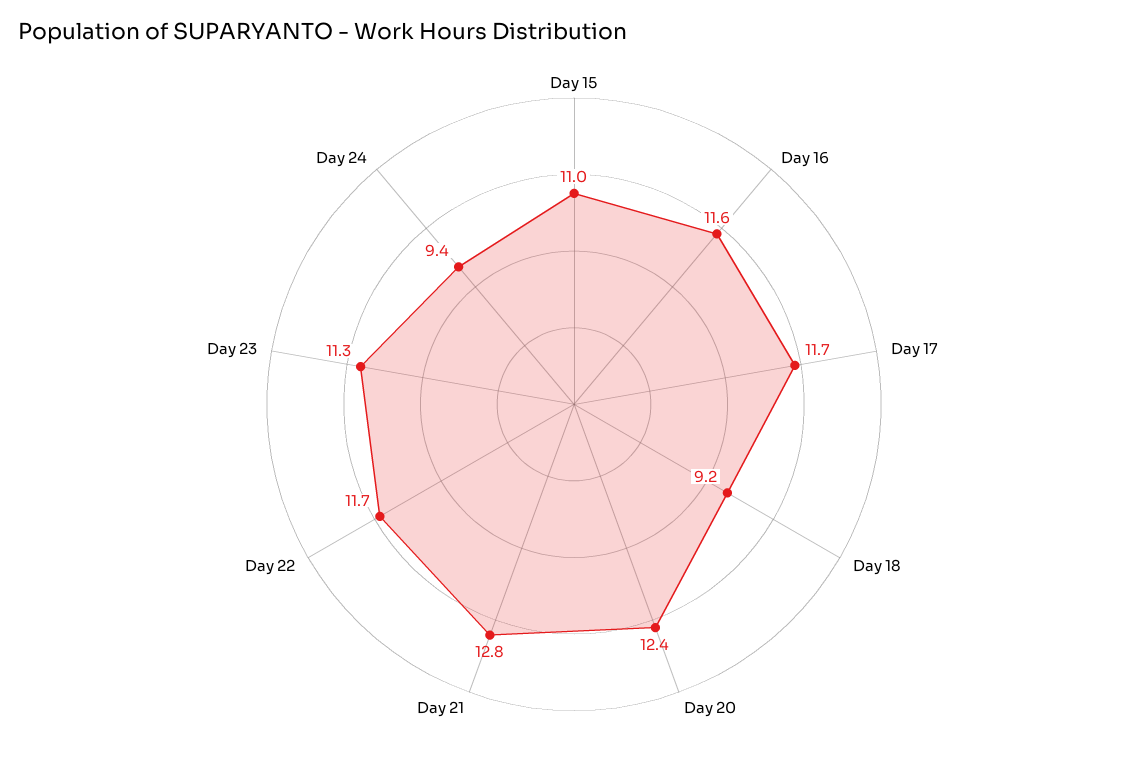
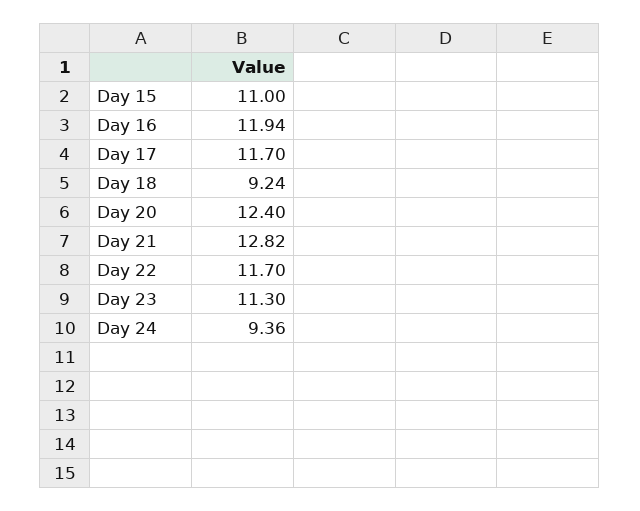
Day 16: 11.6 -> 11.94

